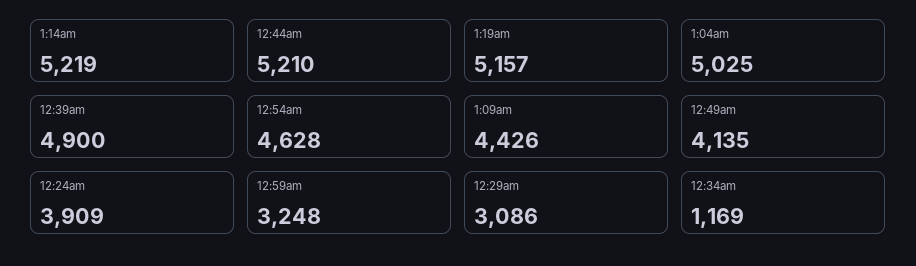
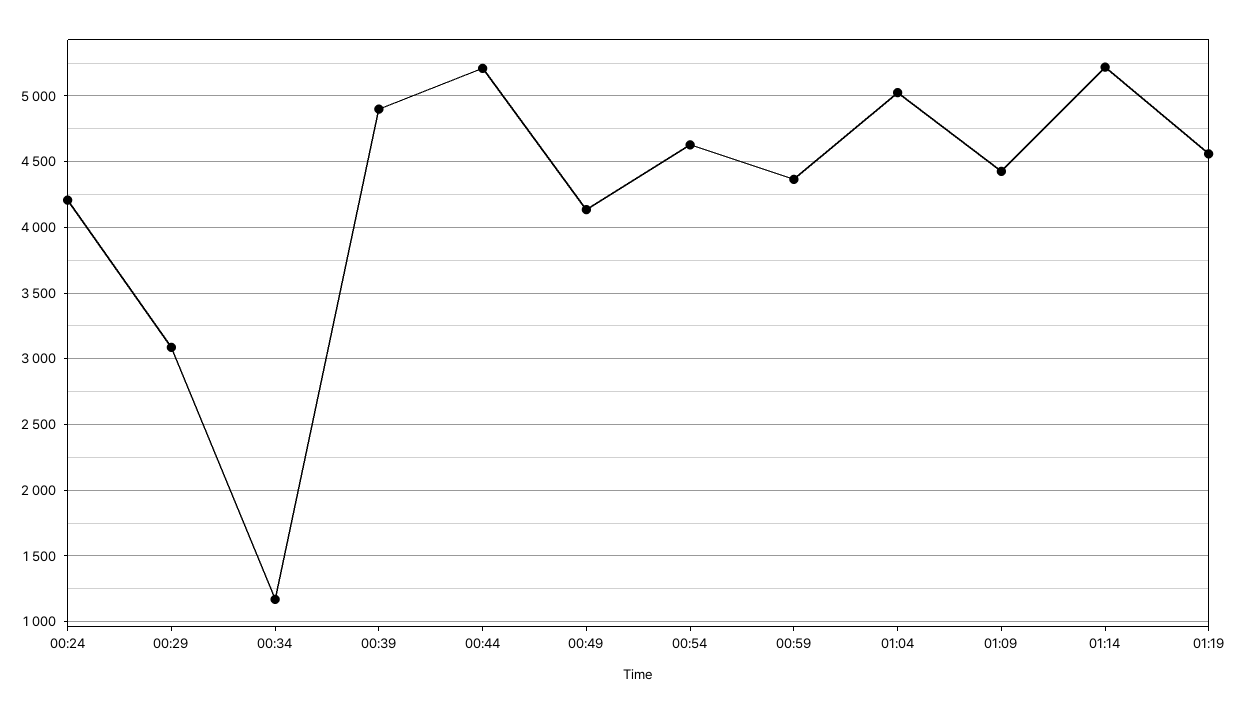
1:19am: 5157 -> 4550
12:24am: 3909 -> 4200
12:59am: 3248 -> 4350

